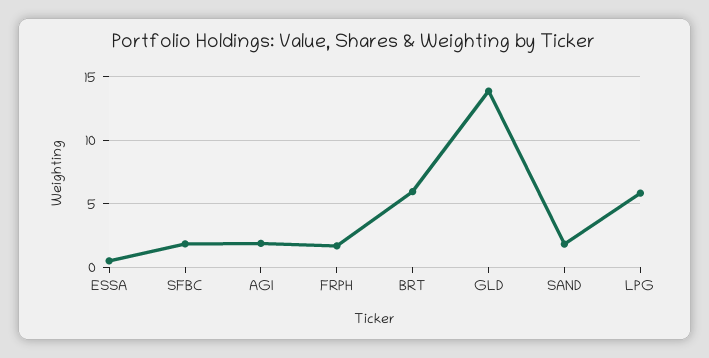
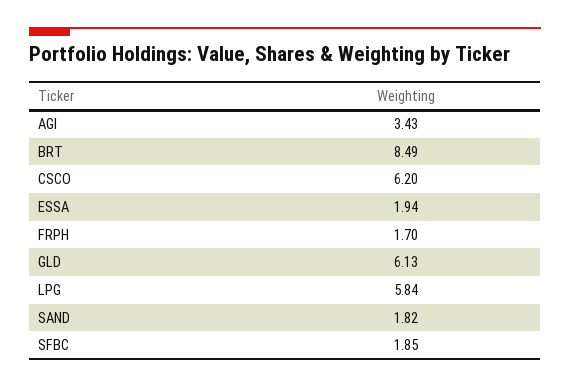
ESSA: 0.5 -> 1.94
AGI: 2 -> 3.43
BRT: 6 -> 8.49
GLD: 14 -> 6.13
CSCO: none -> 6.2

